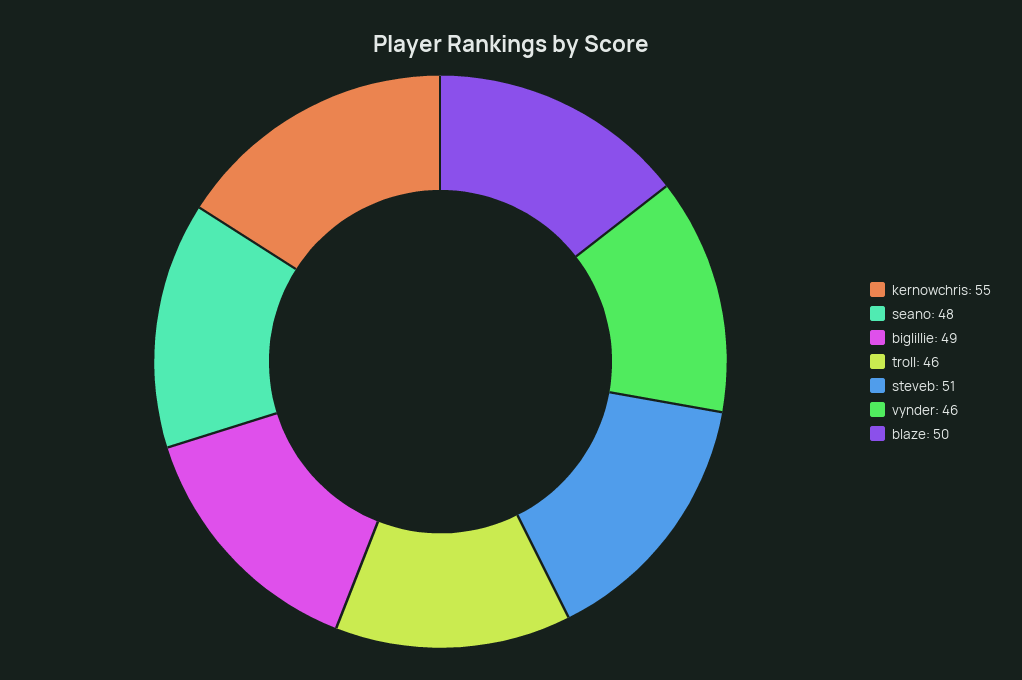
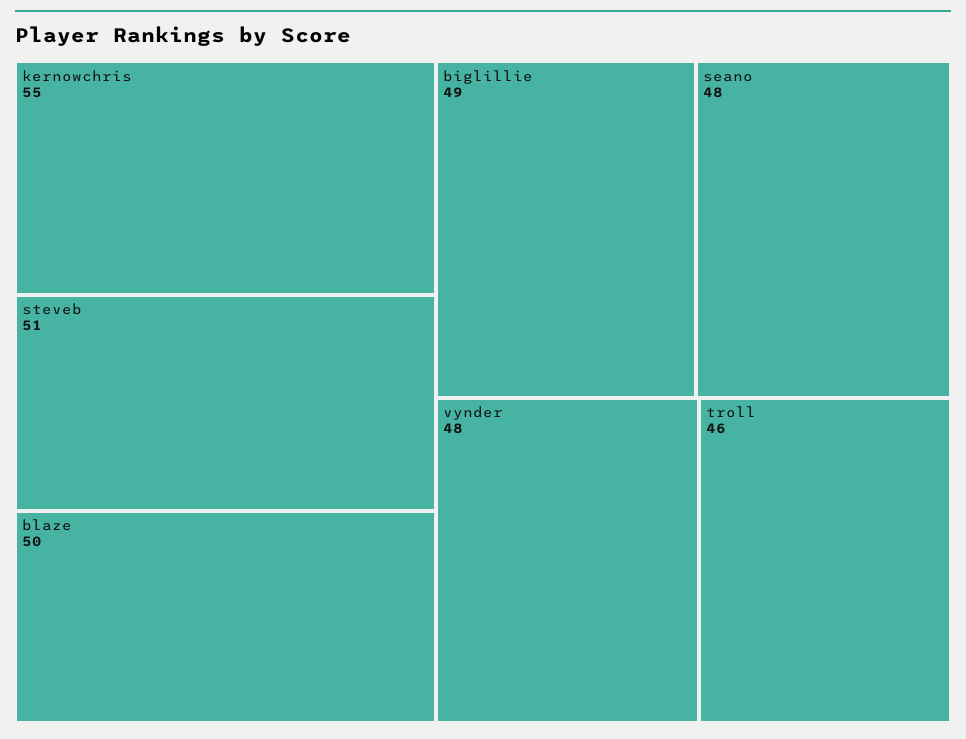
vynder: 46 -> 48

